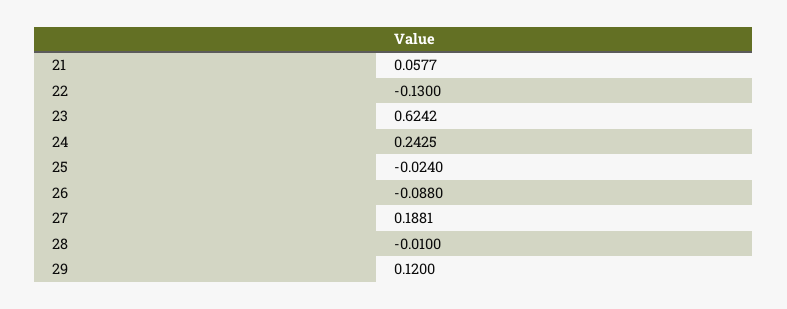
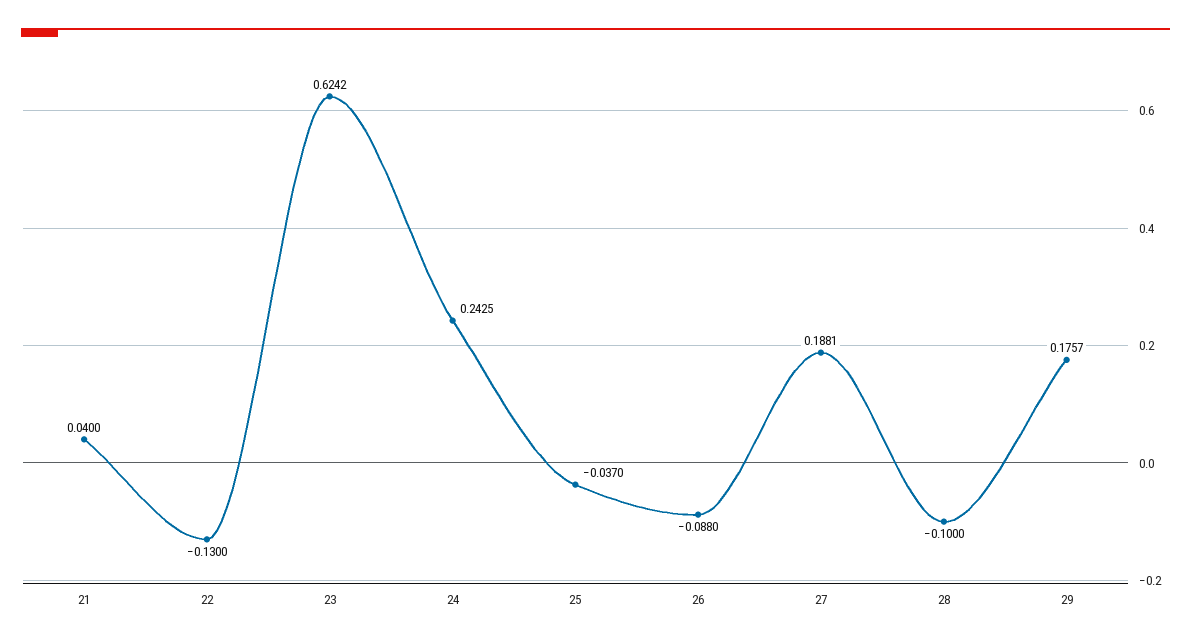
21: 0.0577 -> 0.04
25: -0.024 -> -0.037
28: -0.01 -> -0.1
29: 0.12 -> 0.1757

